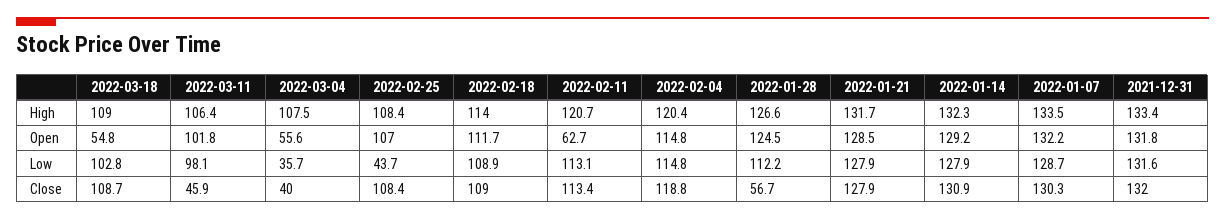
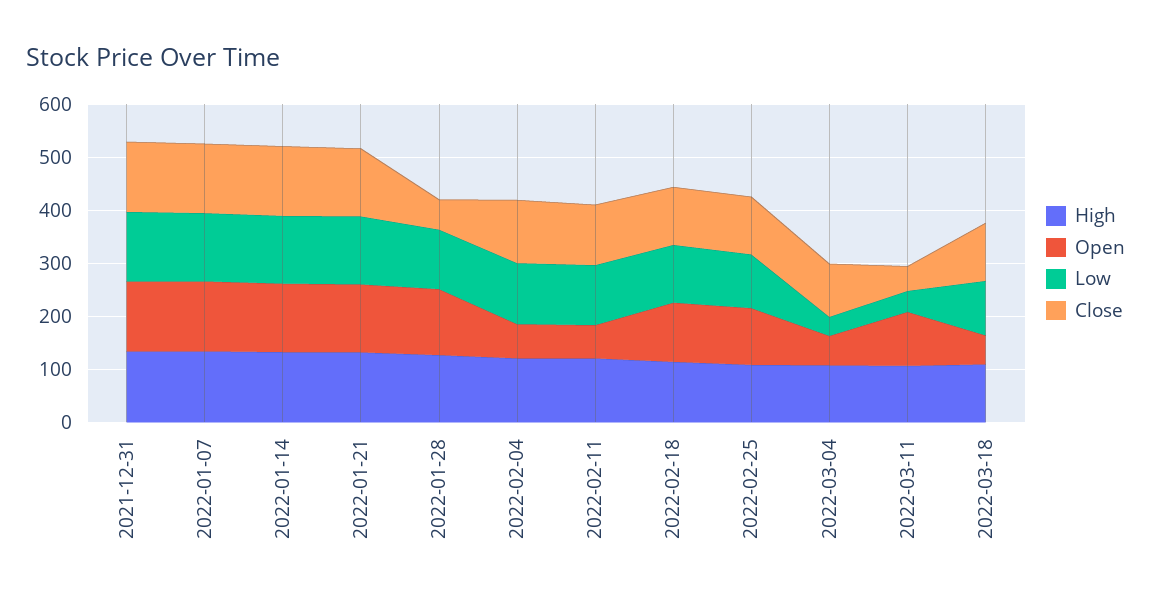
Open, 2022-02-04: 114.8 -> 60
Low, 2022-03-11: 98.1 -> 40
Low, 2022-02-25: 43.7 -> 100
Close, 2022-03-04: 40 -> 100

